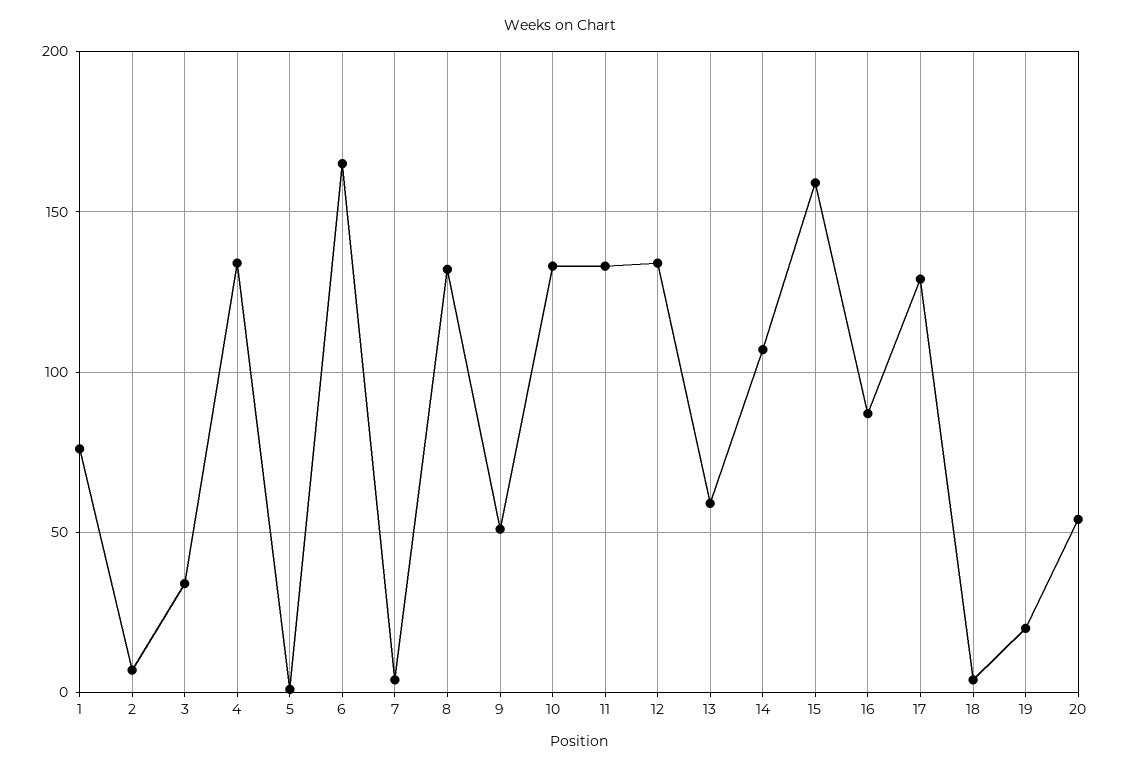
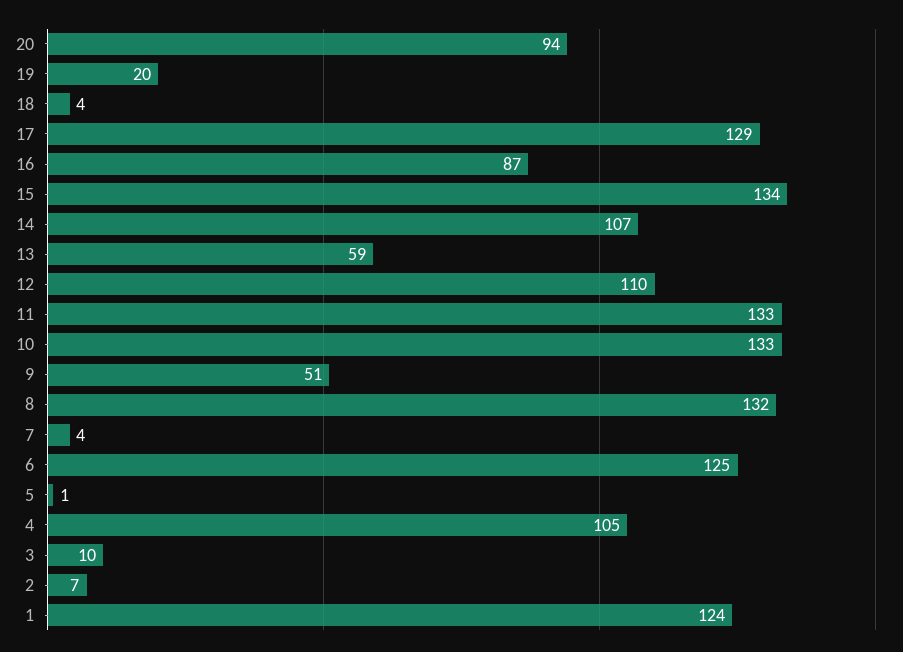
1: 75 -> 124
3: 35 -> 10
4: 135 -> 105
6: 165 -> 125
12: 135 -> 110
15: 160 -> 134
20: 55 -> 94

